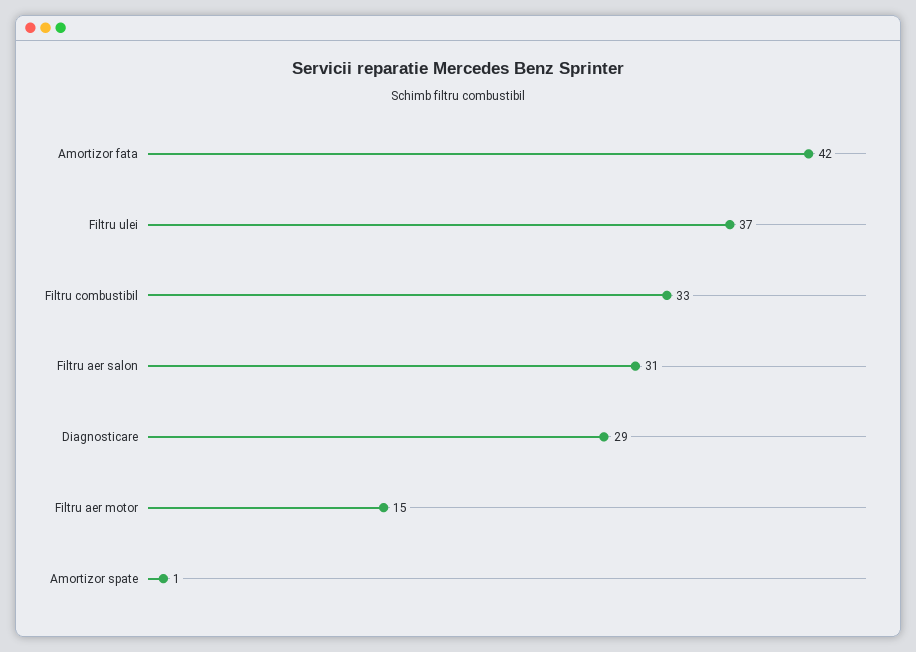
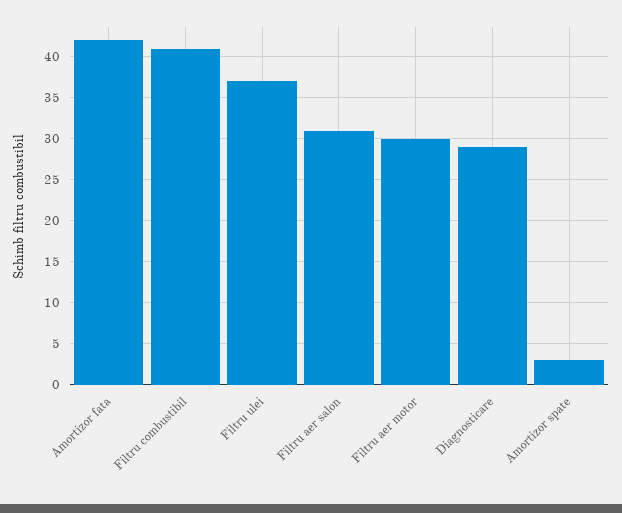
Filtru combustibil: 33 -> 41
Filtru aer motor: 15 -> 30
Amortizor spate: 1 -> 3

